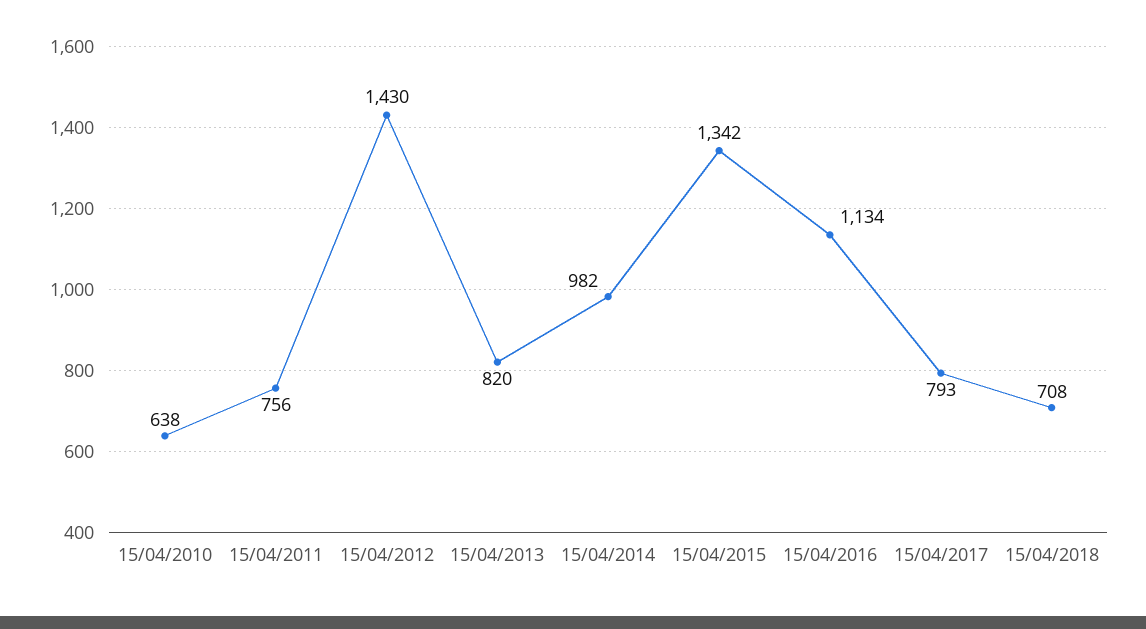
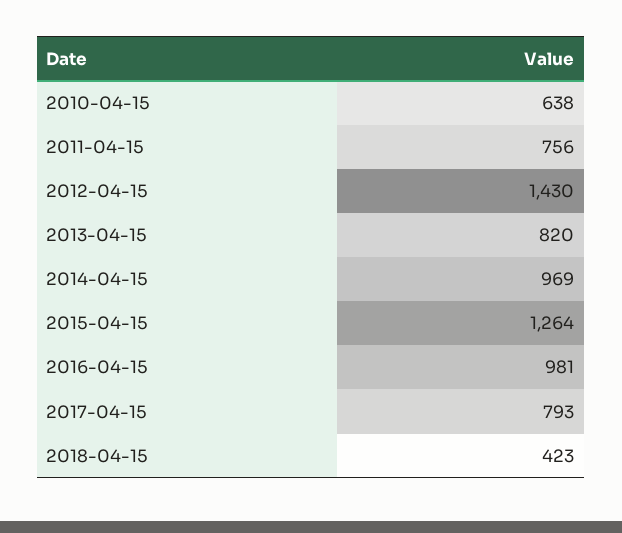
15/04/2014: 982 -> 969
15/04/2015: 1342 -> 1264
15/04/2016: 1134 -> 981
15/04/2018: 708 -> 423

